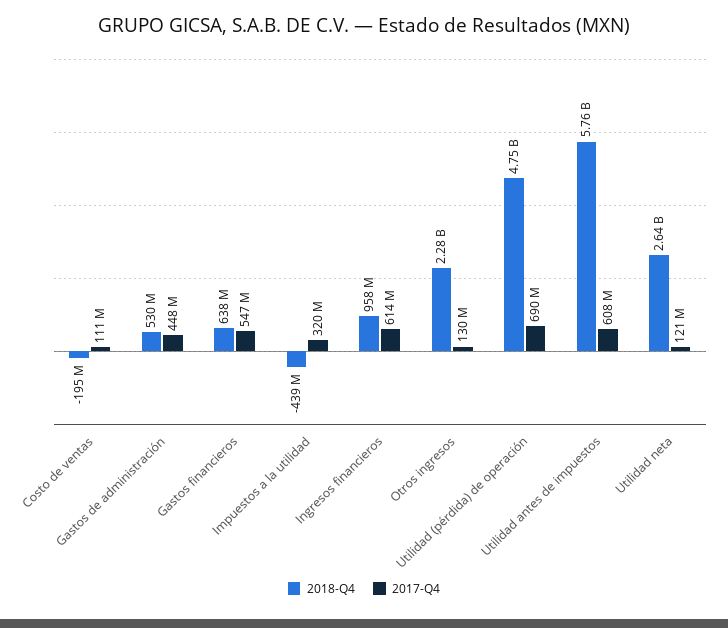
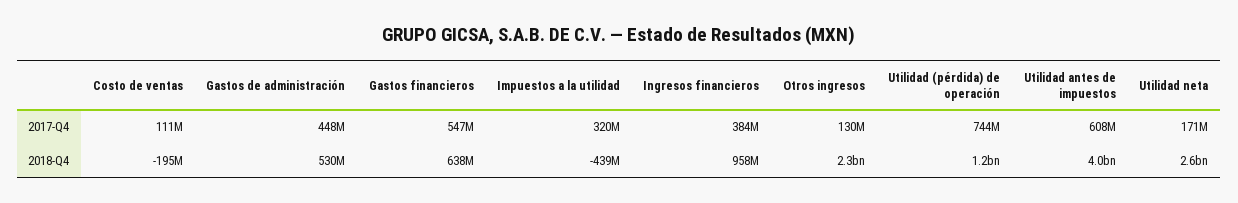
2017-Q4, Ingresos financieros: 614000000 -> 384000000
2018-Q4, Utilidad (pérdida) de operación: 4750000000 -> 1200000000
2017-Q4, Utilidad (pérdida) de operación: 690000000 -> 744000000
2018-Q4, Utilidad antes de impuestos: 5760000000 -> 4000000000
2017-Q4, Utilidad neta: 121000000 -> 171000000

